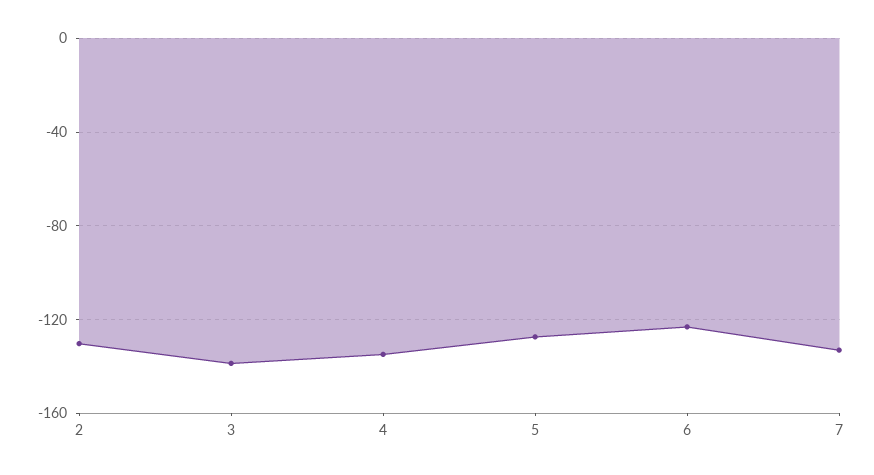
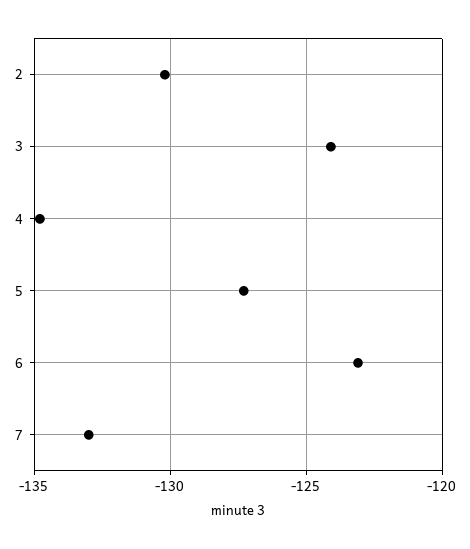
3: -140 -> -124

